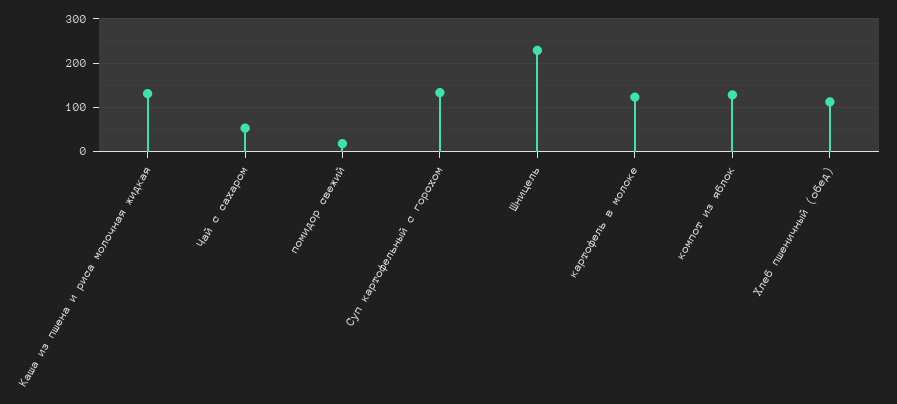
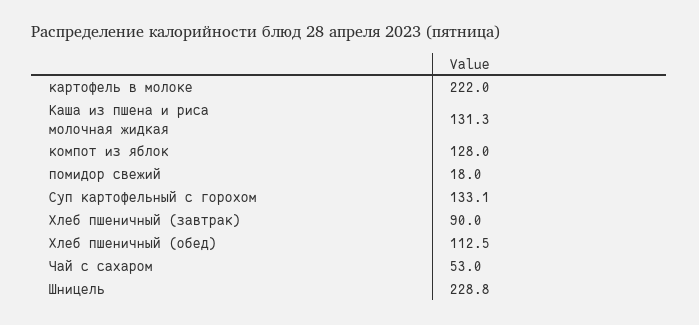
картофель в молоке: 120 -> 222
Хлеб пшеничный (завтрак): none -> 90

